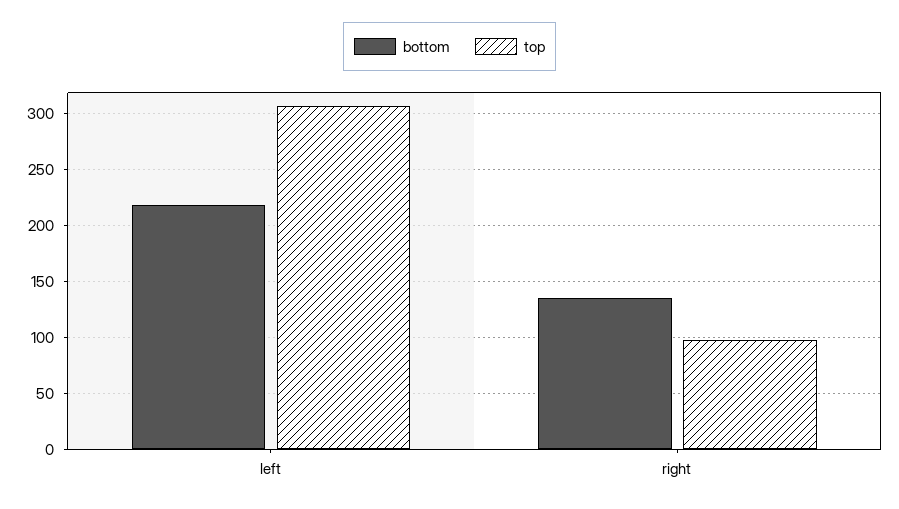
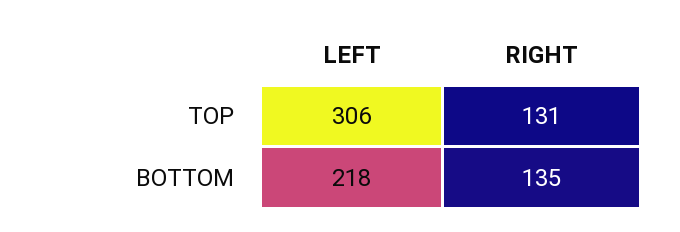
top, right: 100 -> 131

